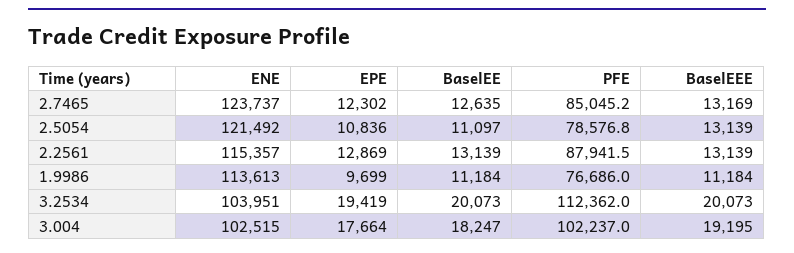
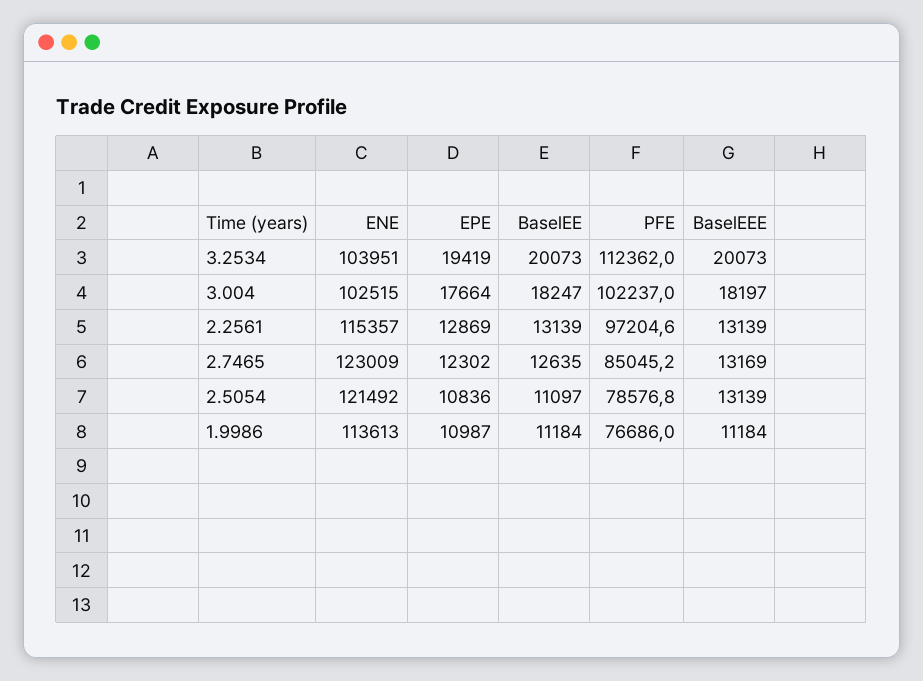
ENE, 2.7465: 123737 -> 123009
PFE, 2.2561: 87941.5 -> 97204.6
EPE, 1.9986: 9699 -> 10987
BaselEEE, 3.004: 19195 -> 18197

